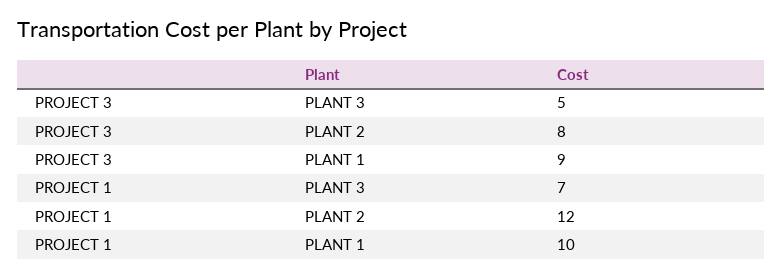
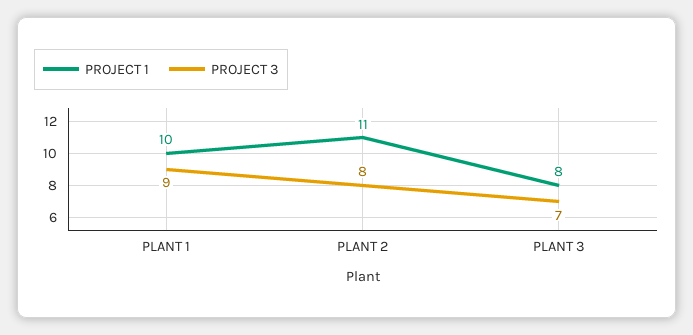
PROJECT 3, PLANT 3: 5 -> 7
PROJECT 1, PLANT 3: 7 -> 8
PROJECT 1, PLANT 2: 12 -> 11

